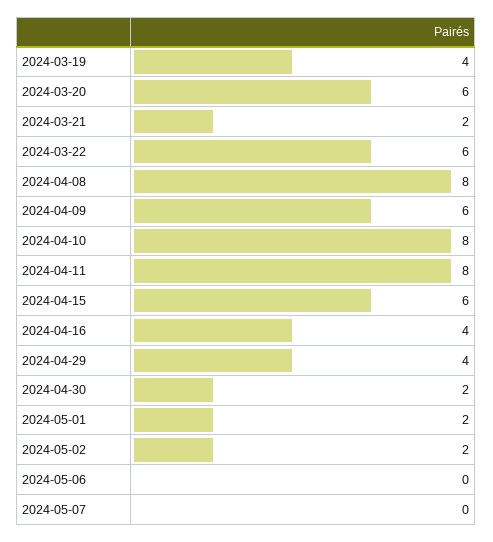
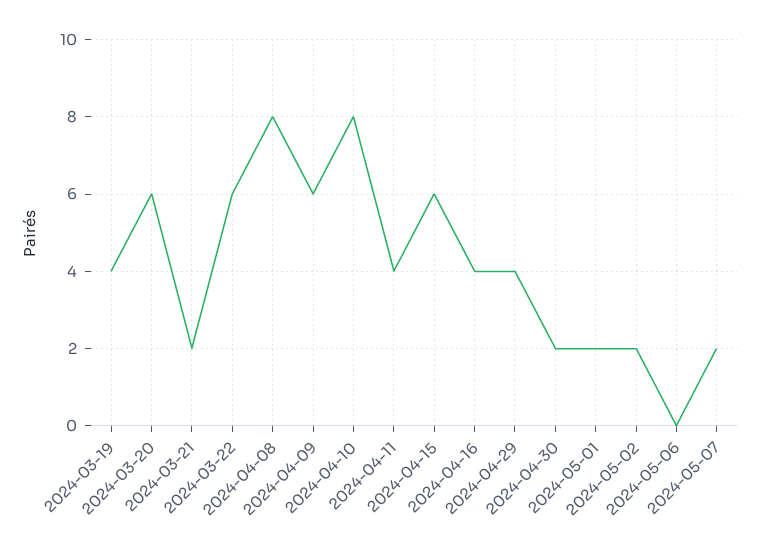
2024-04-11: 8 -> 4
2024-05-07: 0 -> 2

